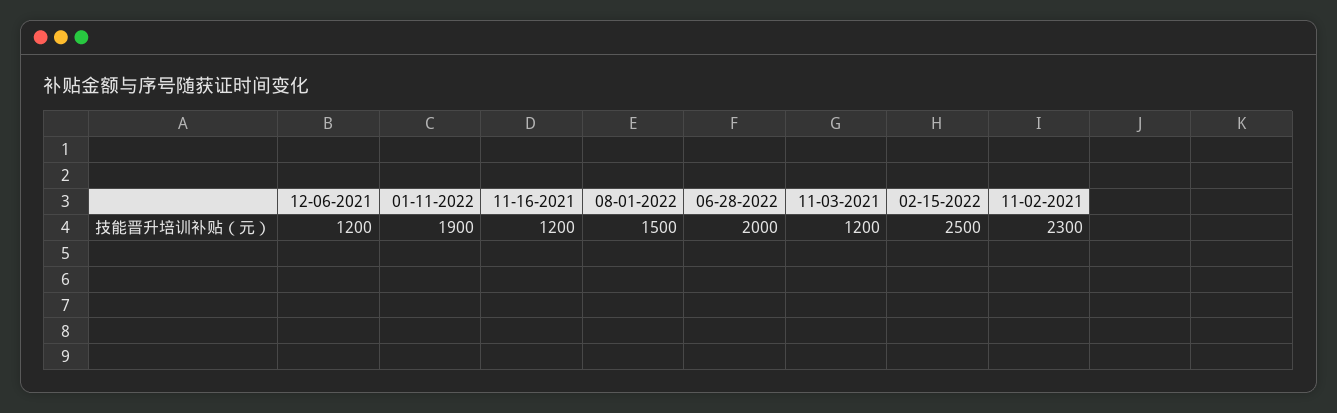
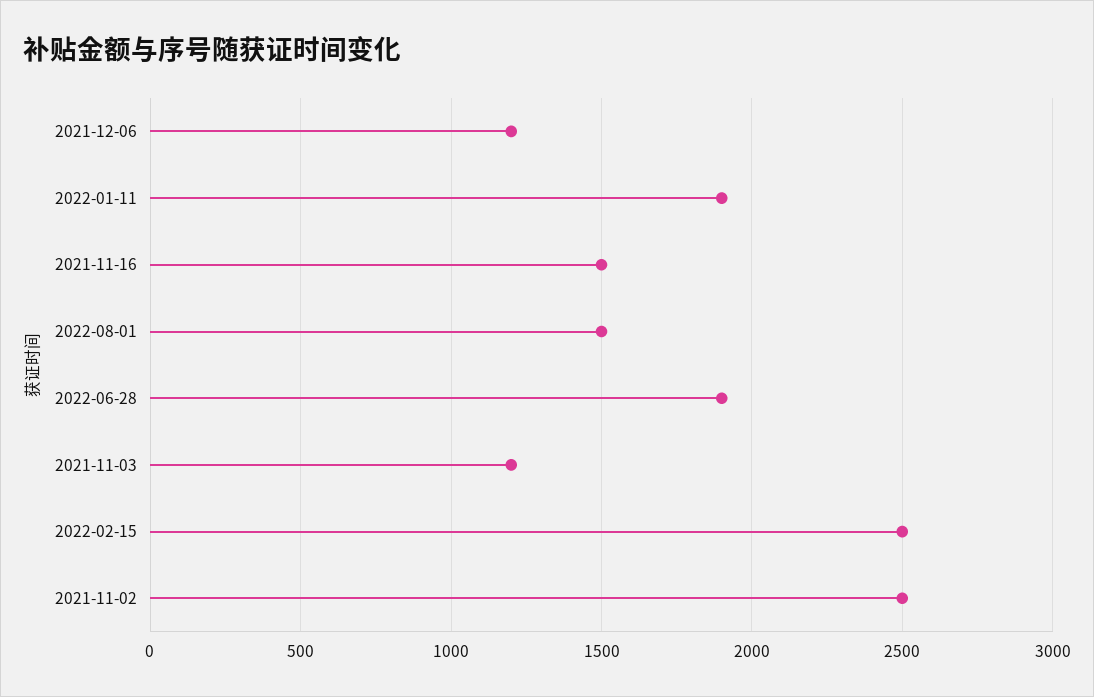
11-16-2021: 1200 -> 1500
06-28-2022: 2000 -> 1900
11-02-2021: 2300 -> 2500

